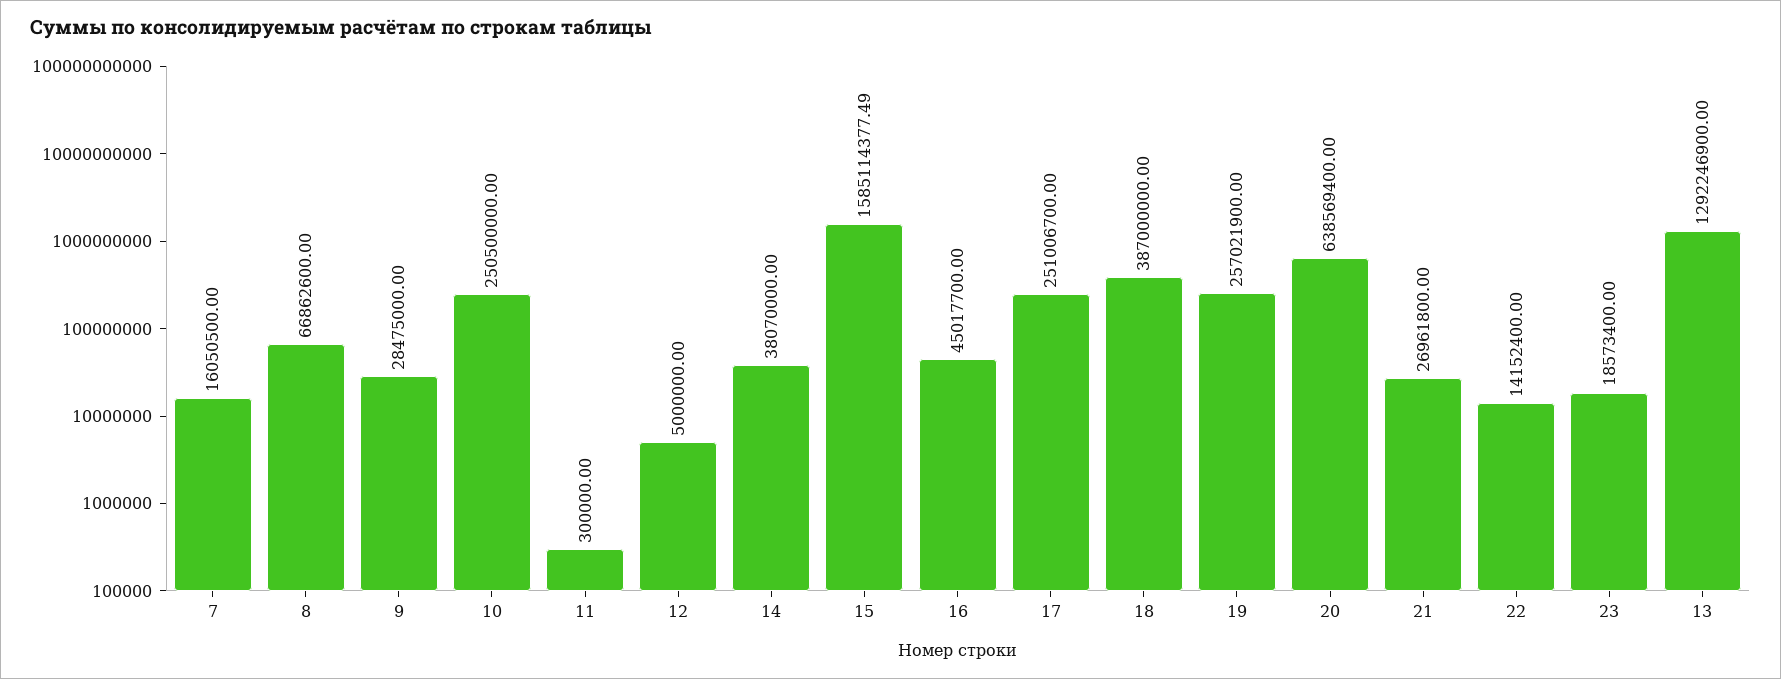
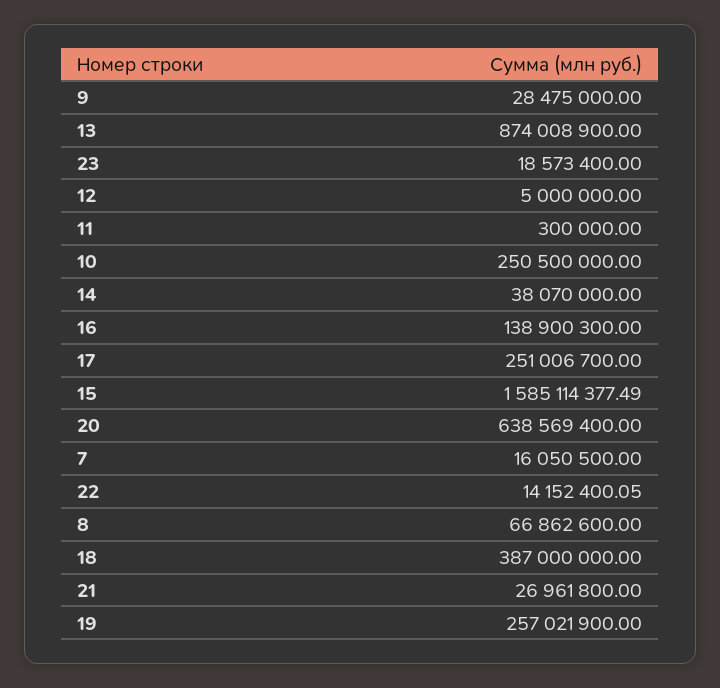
16: 45017700 -> 138900300
22: 14152400 -> 14152400.05
13: 1292246900 -> 874008900

